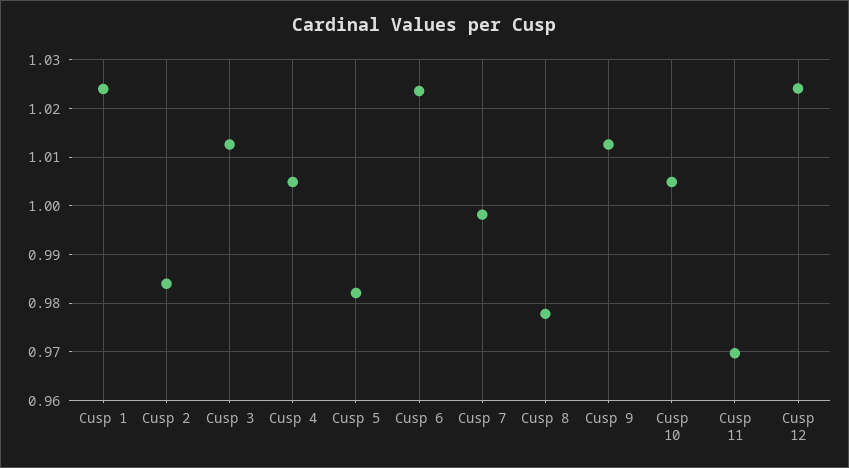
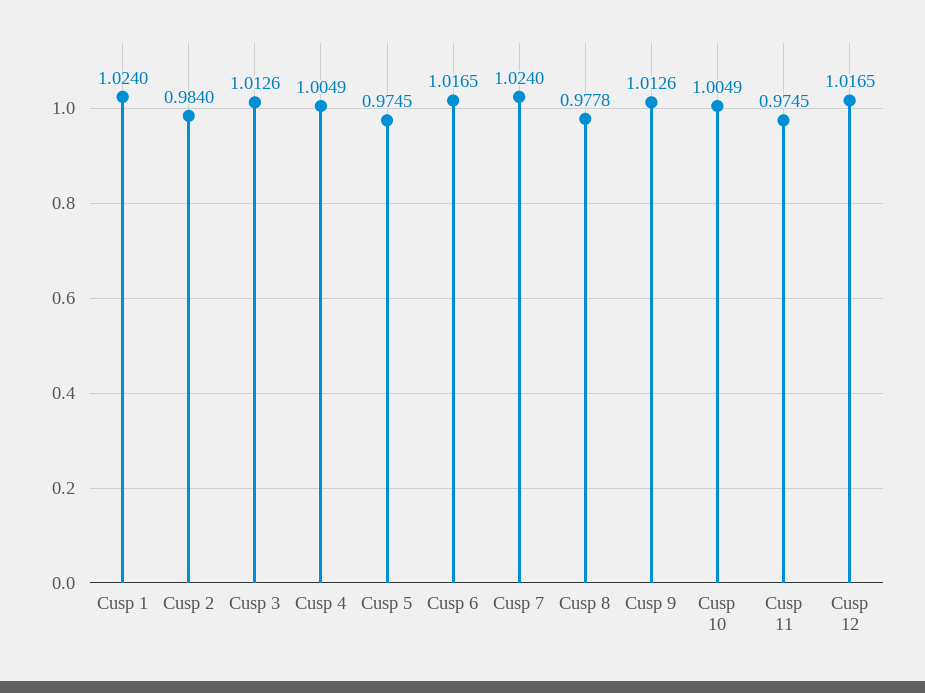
Cusp 5: 0.982 -> 0.9745
Cusp 6: 1.024 -> 1.0165
Cusp 7: 0.998 -> 1.024
Cusp 11: 0.97 -> 0.9745
Cusp 12: 1.024 -> 1.0165

